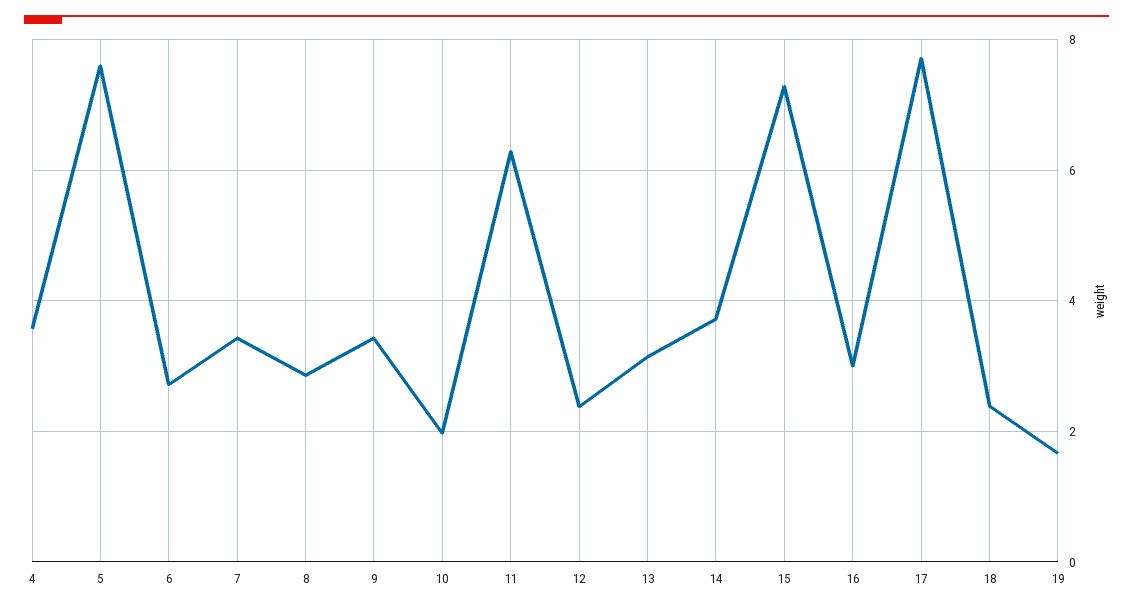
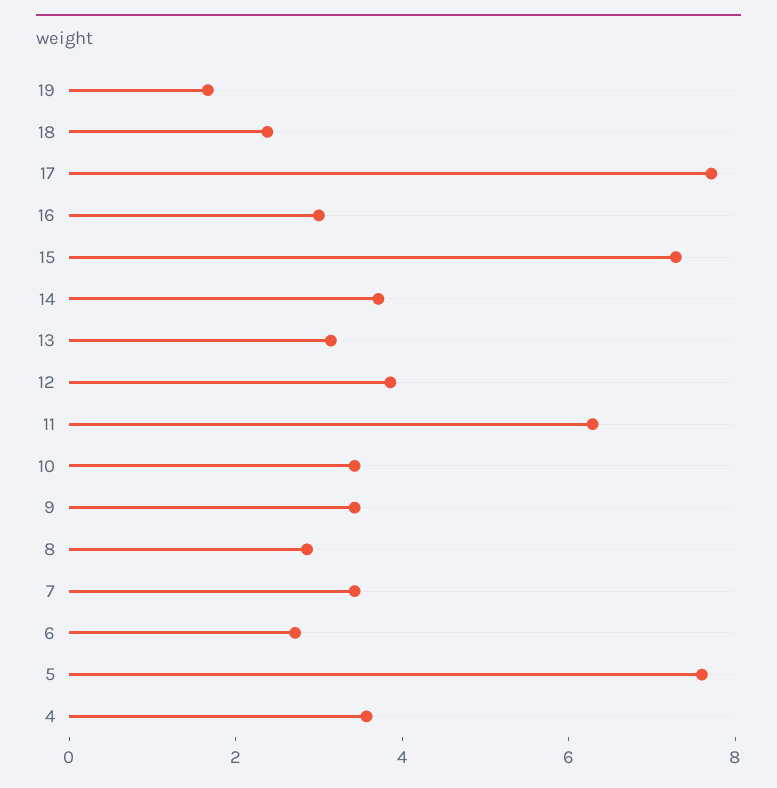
10: 2 -> 3.5
12: 2.4 -> 4

